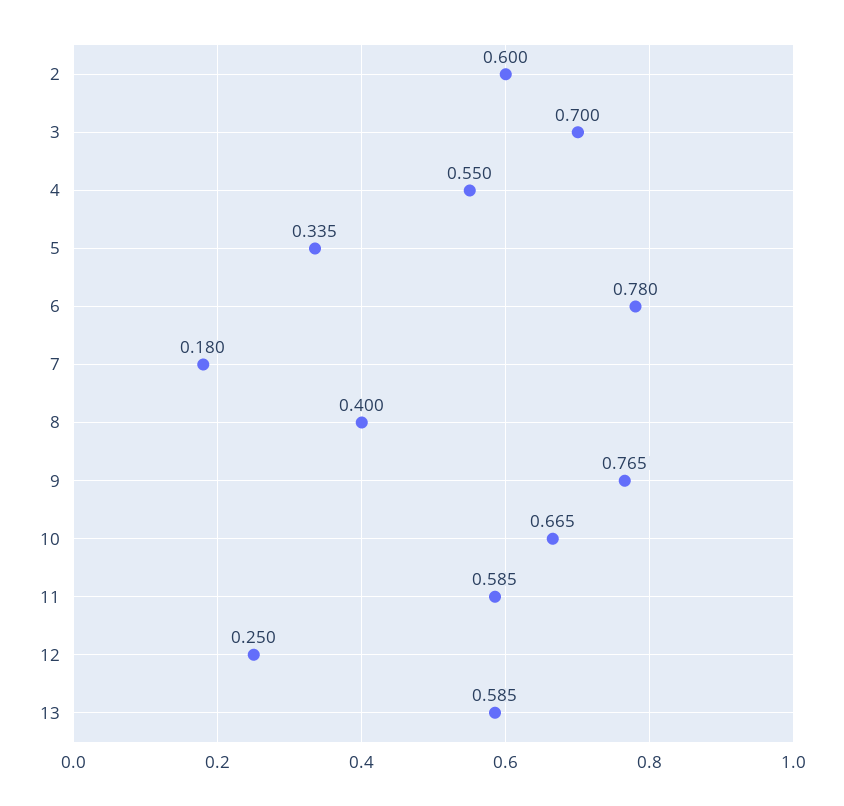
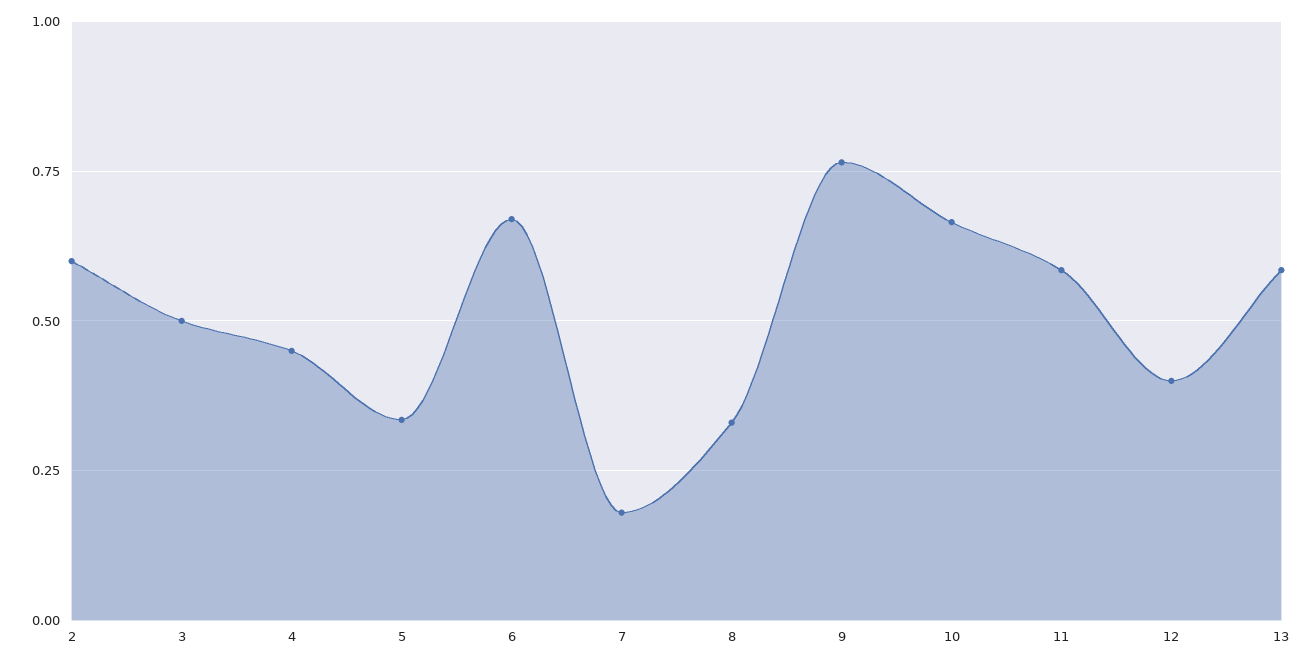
3: 0.7 -> 0.5
4: 0.55 -> 0.45
6: 0.78 -> 0.675
8: 0.4 -> 0.325
12: 0.25 -> 0.4

